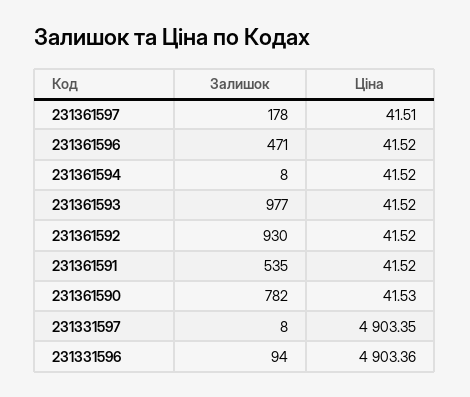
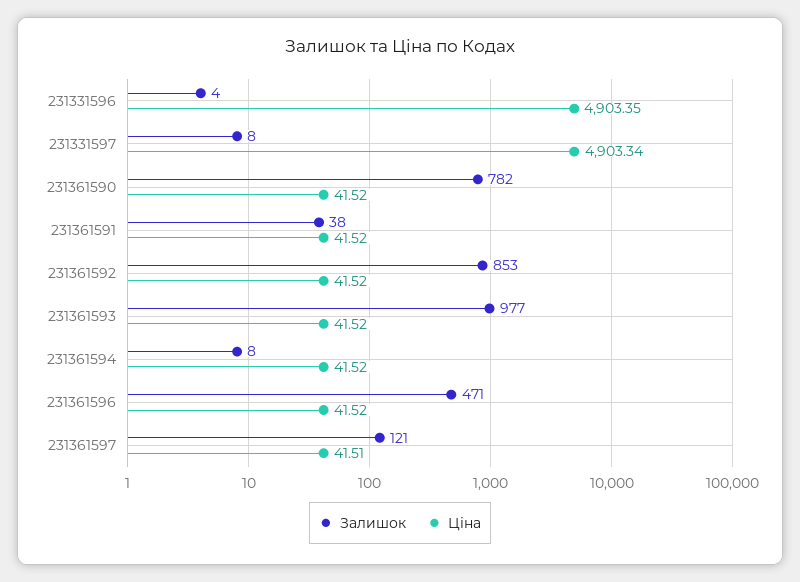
Залишок, 231361597: 178 -> 121
Залишок, 231361592: 930 -> 853
Залишок, 231361591: 535 -> 38
Ціна, 231361590: 41.53 -> 41.52
Ціна, 231331597: 4903.35 -> 4903.34
Залишок, 231331596: 94 -> 4
Ціна, 231331596: 4903.36 -> 4903.35

